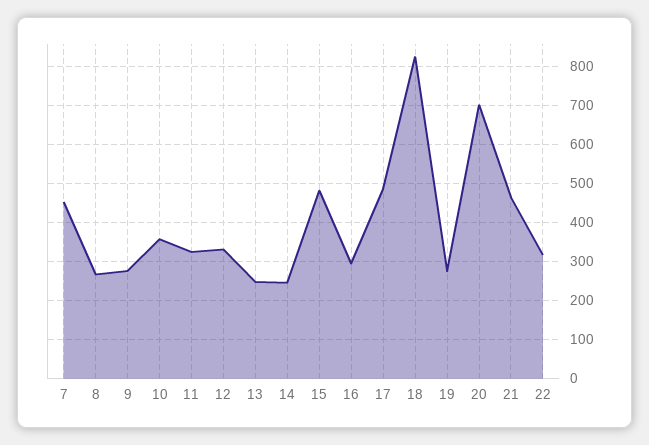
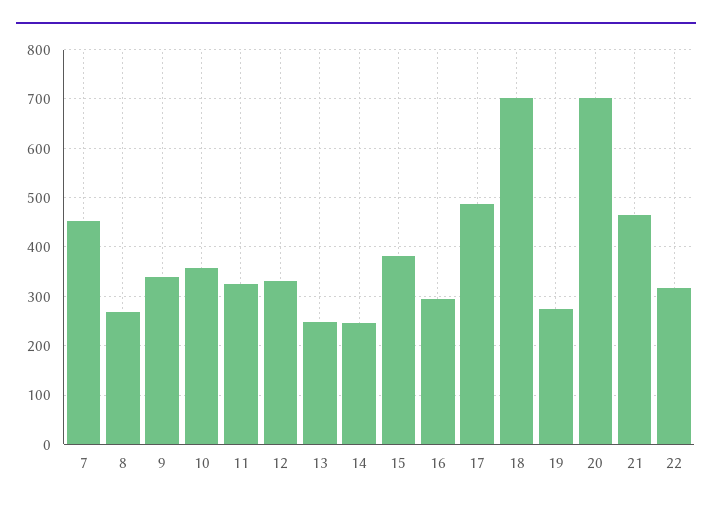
9: 280 -> 340
15: 480 -> 380
18: 820 -> 700

